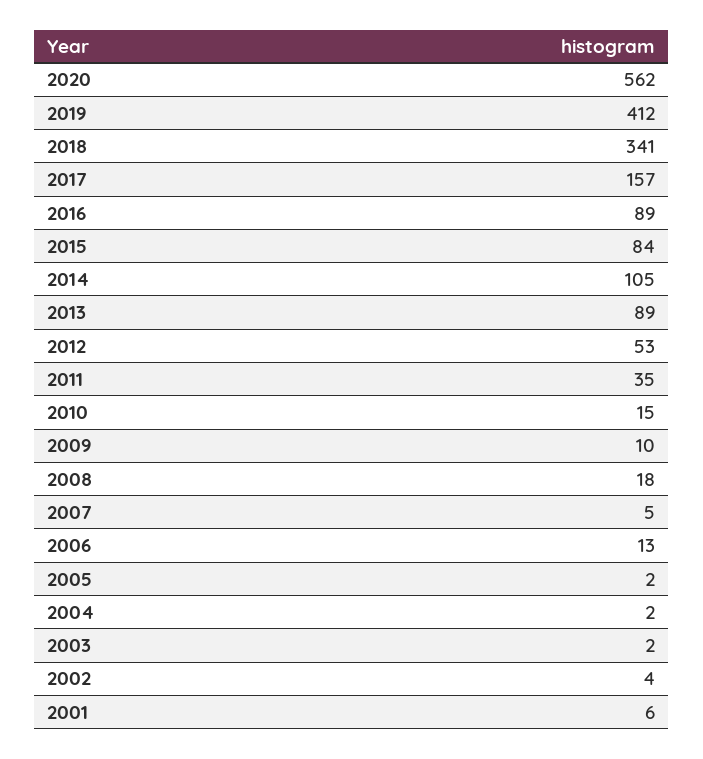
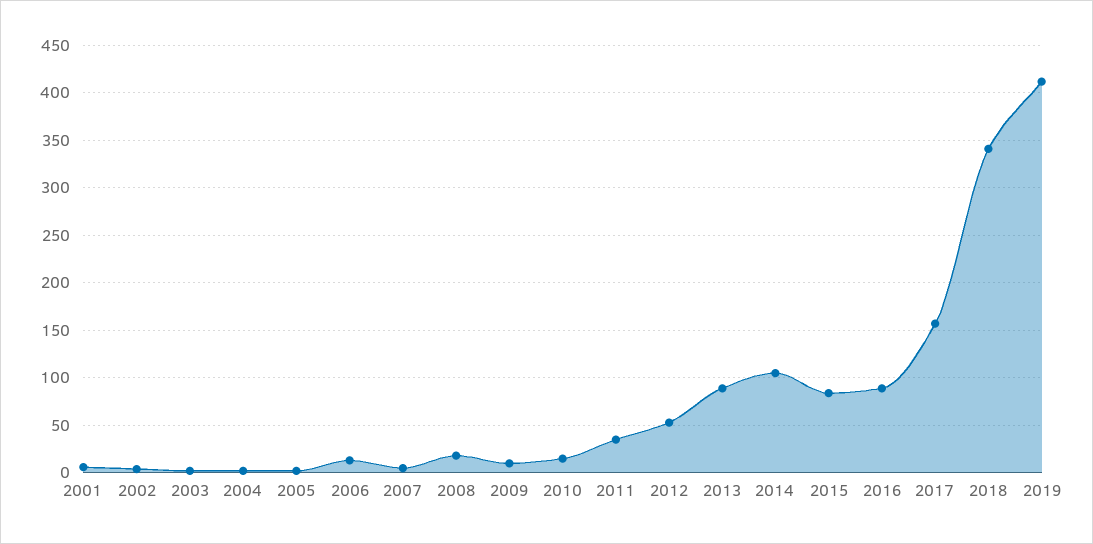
2020: 562 -> none

